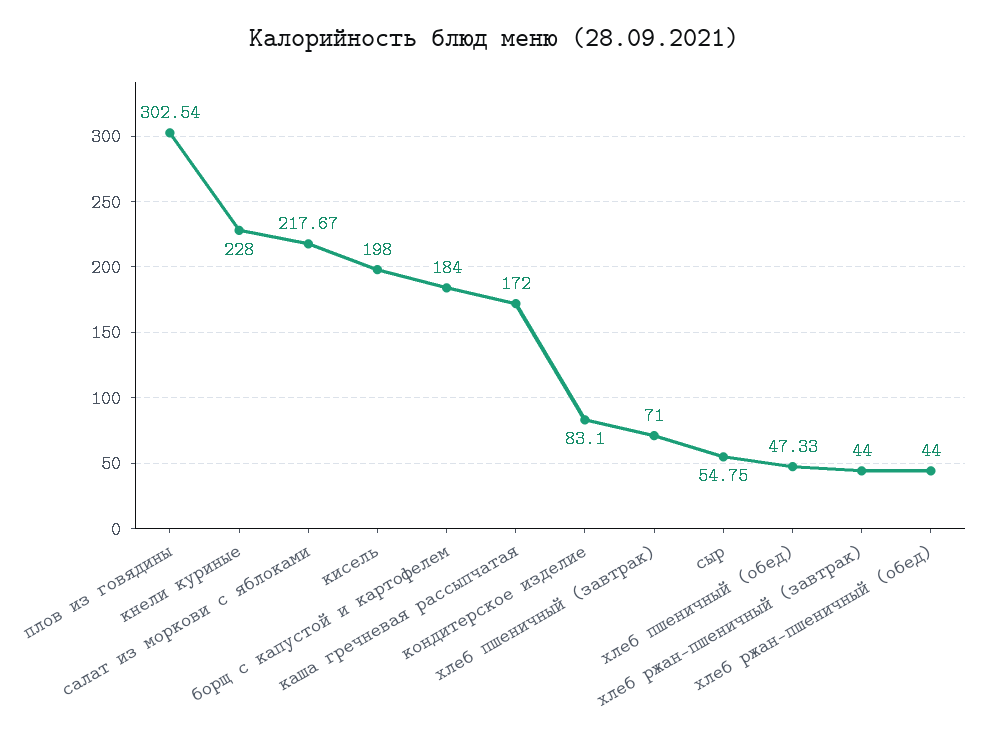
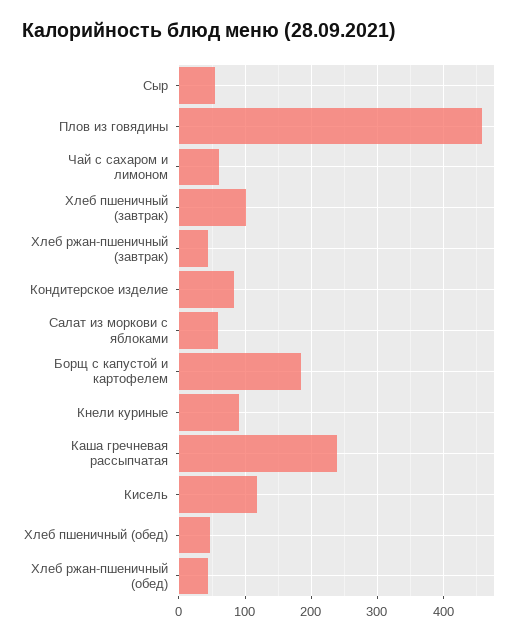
плов из говядины: 302.54 -> 460
кнели куриные: 228 -> 90
салат из моркови с яблоками: 217.67 -> 60
кисель: 198 -> 120
каша гречневая рассыпчатая: 172 -> 240
хлеб пшеничный (завтрак): 71 -> 100
Чай с сахаром и лимоном: none -> 60

